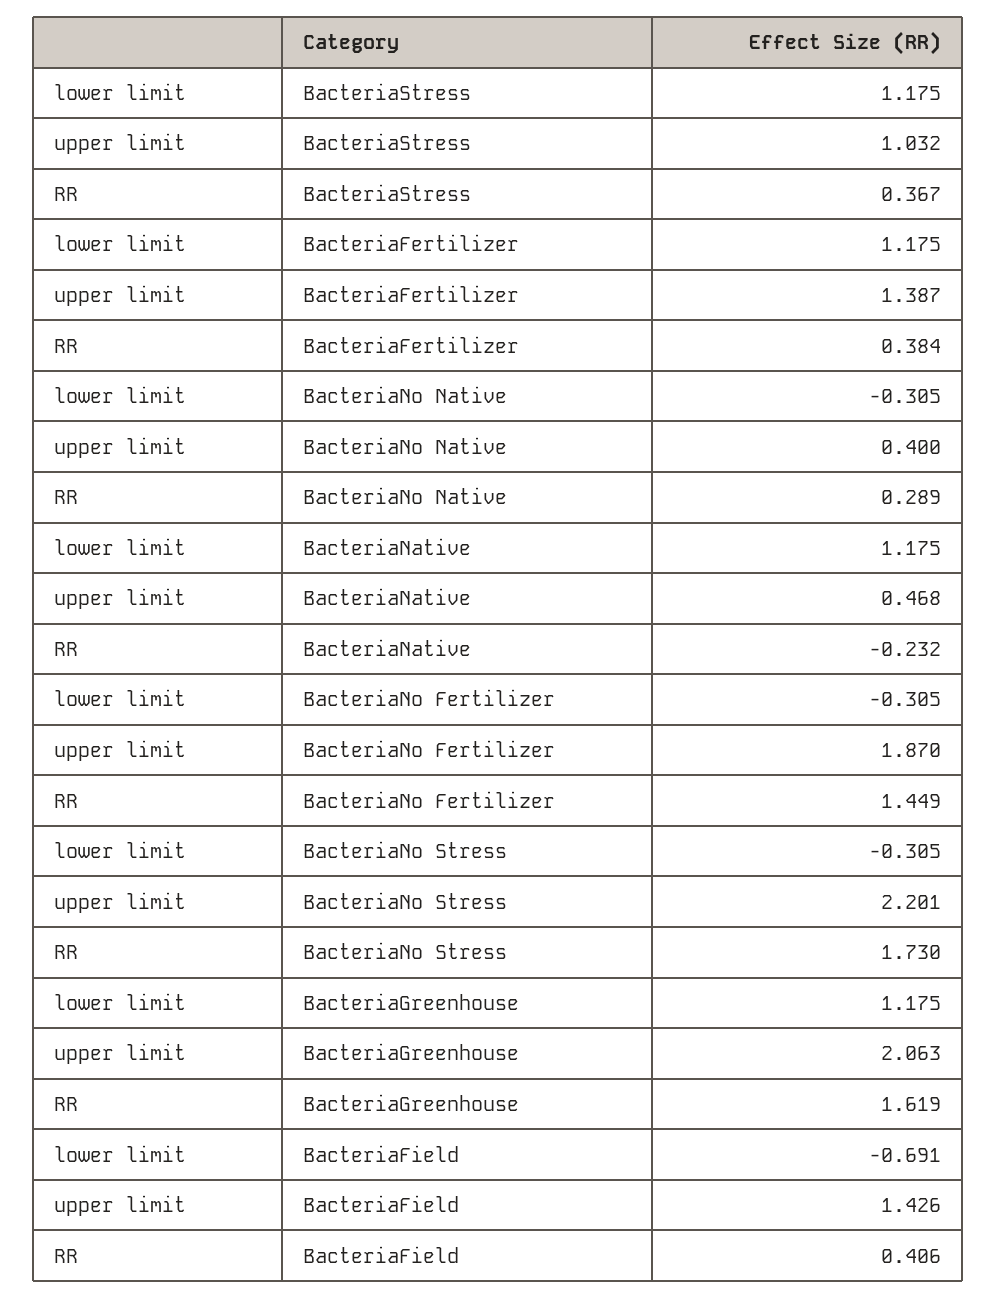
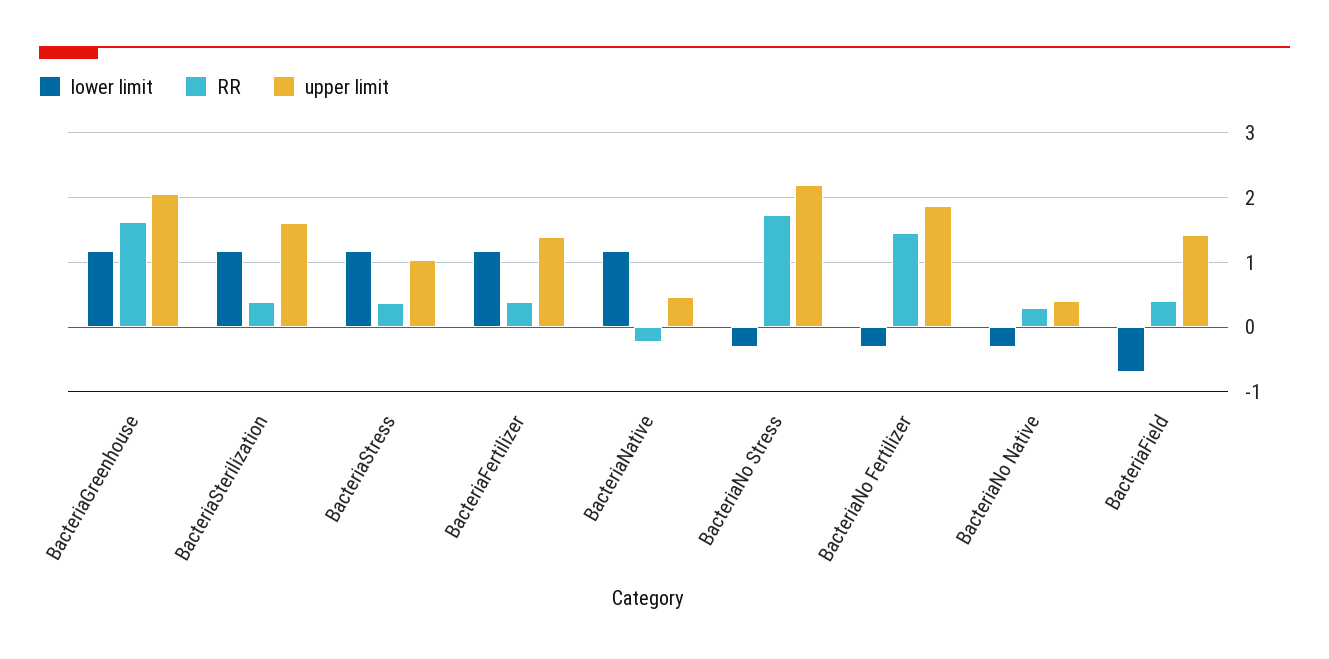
lower limit, BacteriaSterilization: none -> 1.2
RR, BacteriaSterilization: none -> 0.4
upper limit, BacteriaSterilization: none -> 1.6

